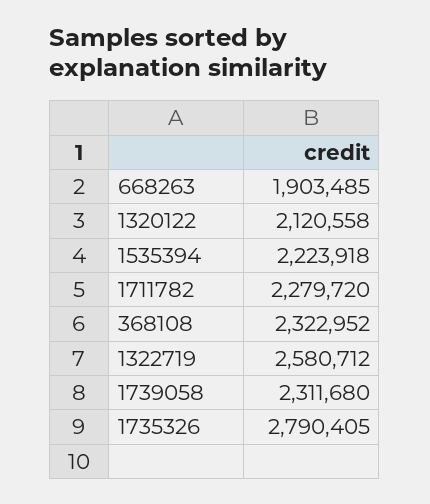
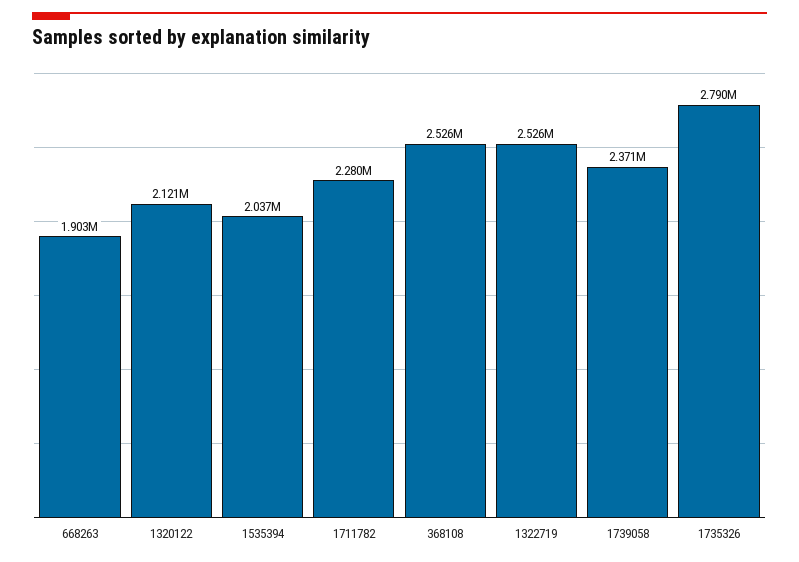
1535394: 2223918 -> 2037000
368108: 2322952 -> 2526000
1322719: 2580712 -> 2526000
1739058: 2311680 -> 2371000

